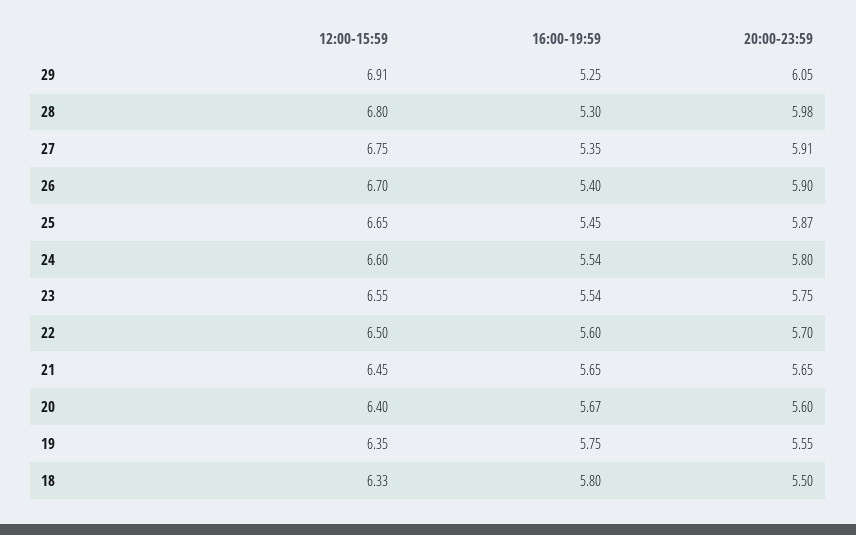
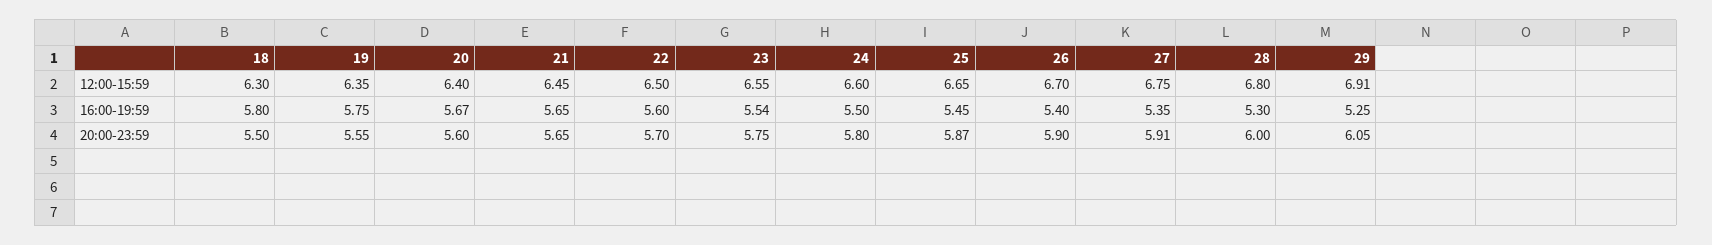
20:00-23:59, 28: 5.98 -> 6
16:00-19:59, 24: 5.54 -> 5.5
12:00-15:59, 18: 6.33 -> 6.3

